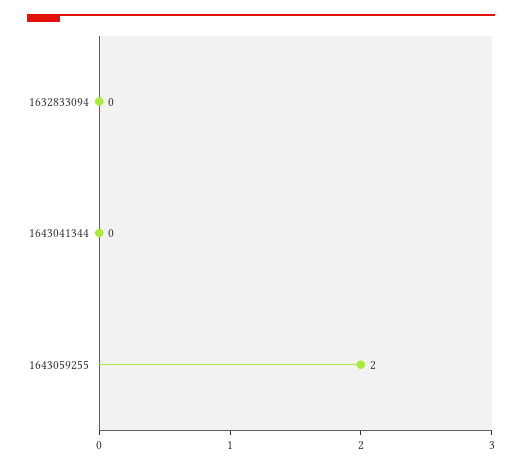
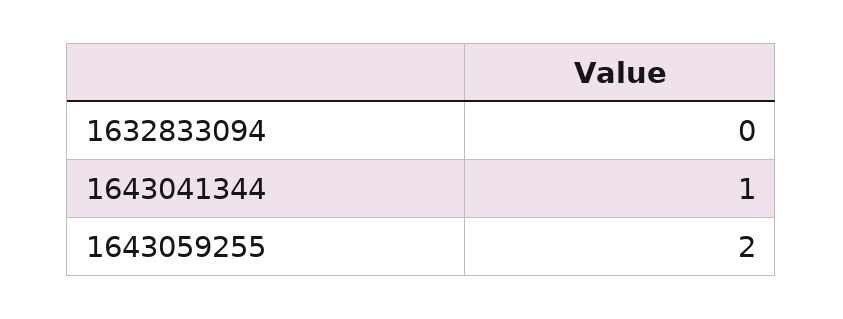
1643041344: 0 -> 1

